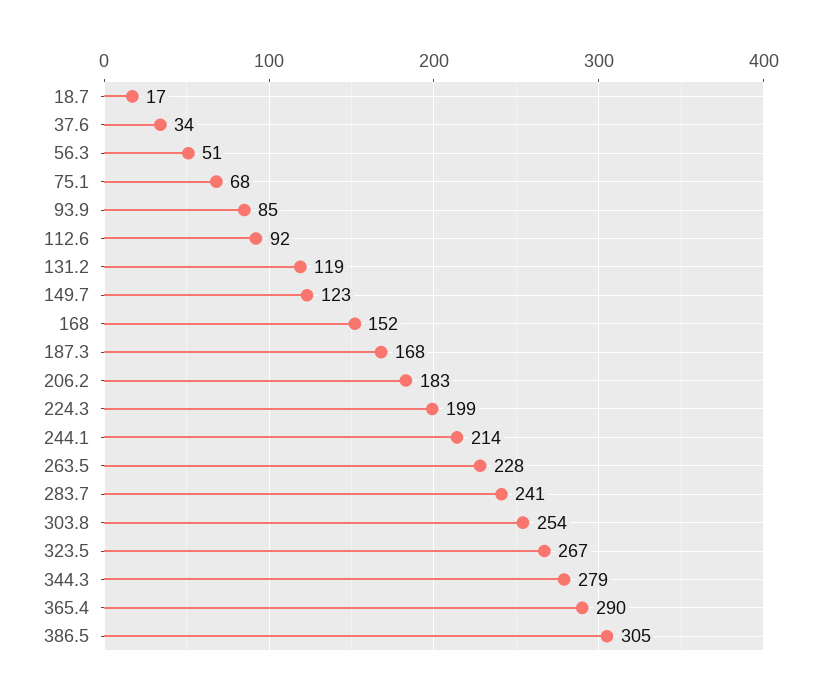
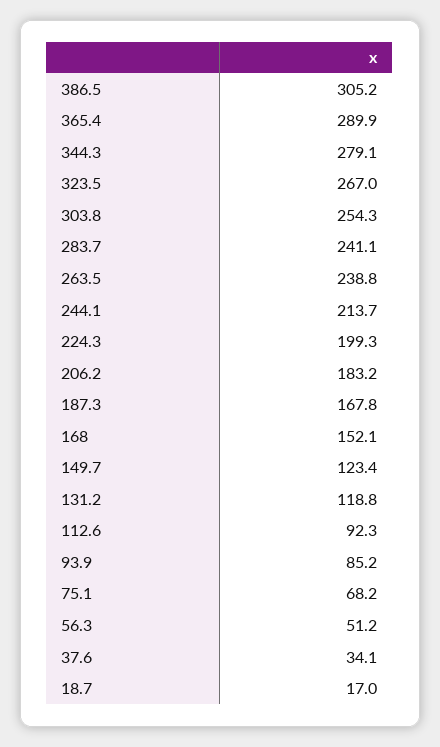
263.5: 228 -> 238.8

